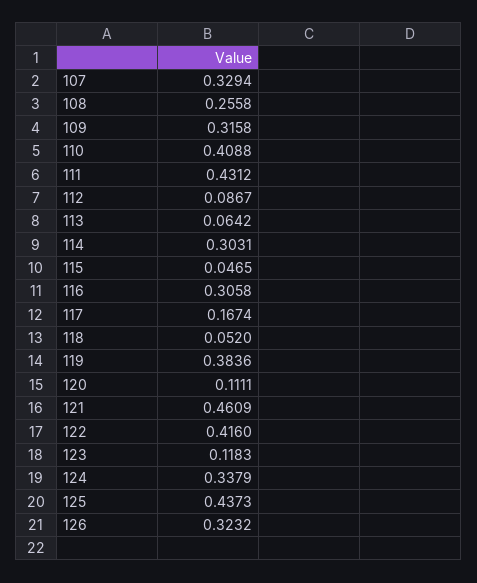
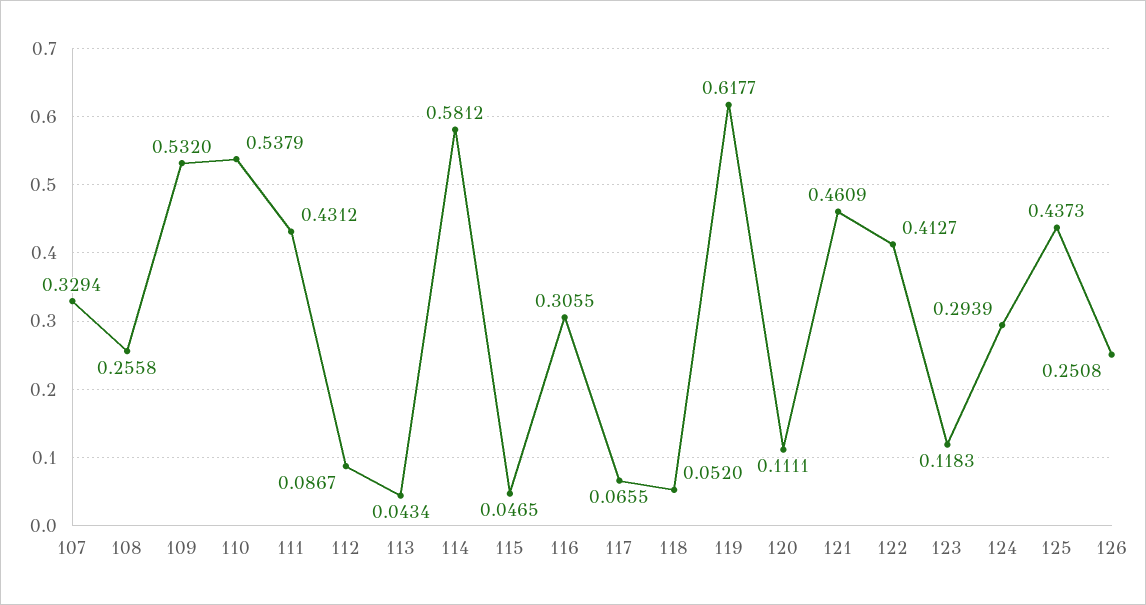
109: 0.3158 -> 0.532
110: 0.4088 -> 0.5379
113: 0.0642 -> 0.0434
114: 0.3031 -> 0.5812
116: 0.3058 -> 0.3055
117: 0.1674 -> 0.0655
119: 0.3836 -> 0.6177
122: 0.416 -> 0.4127
124: 0.3379 -> 0.2939
126: 0.3232 -> 0.2508

